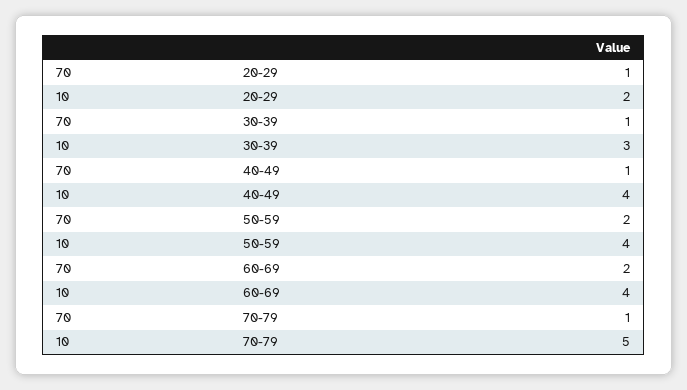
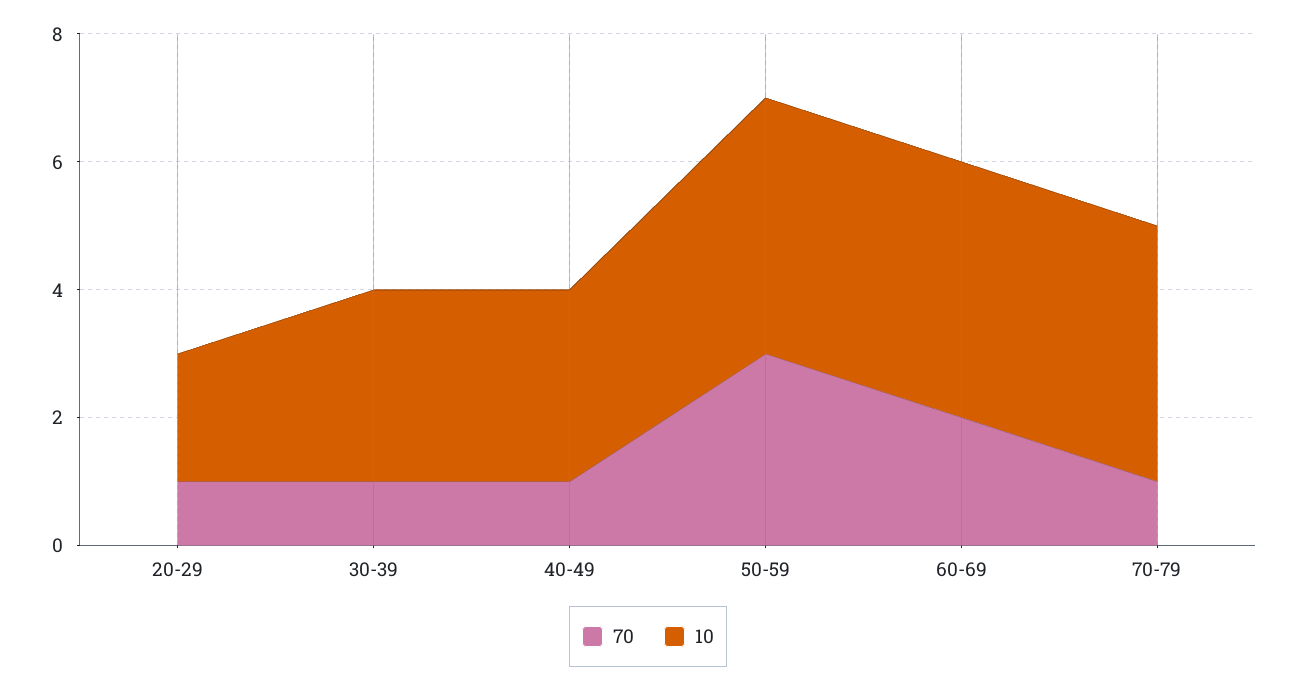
10, 40-49: 4 -> 3
70, 50-59: 2 -> 3
10, 70-79: 5 -> 4

